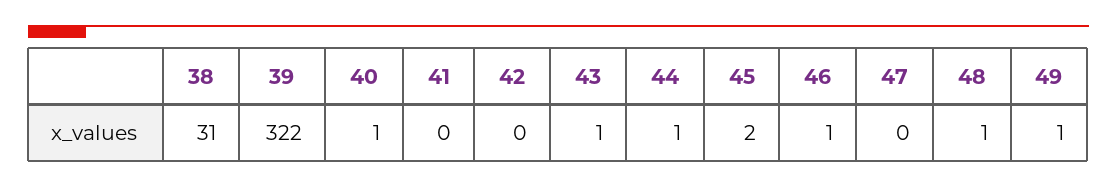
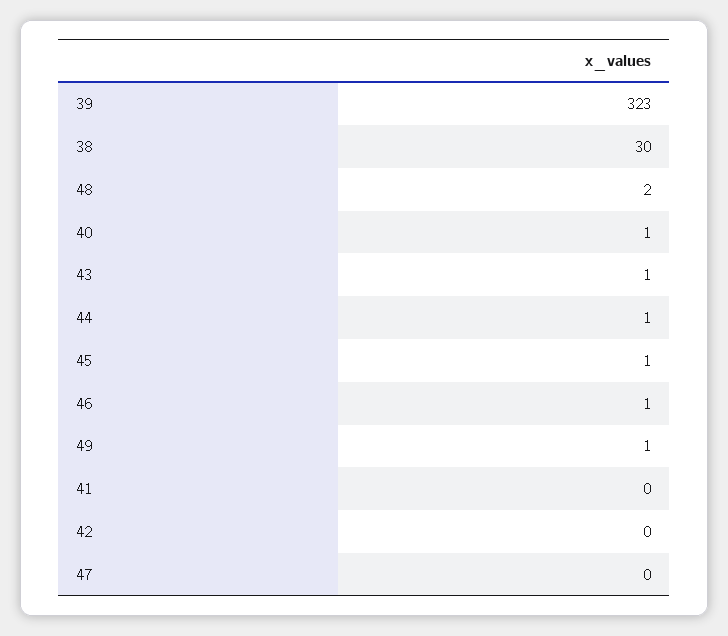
38: 31 -> 30
39: 322 -> 323
45: 2 -> 1
48: 1 -> 2

